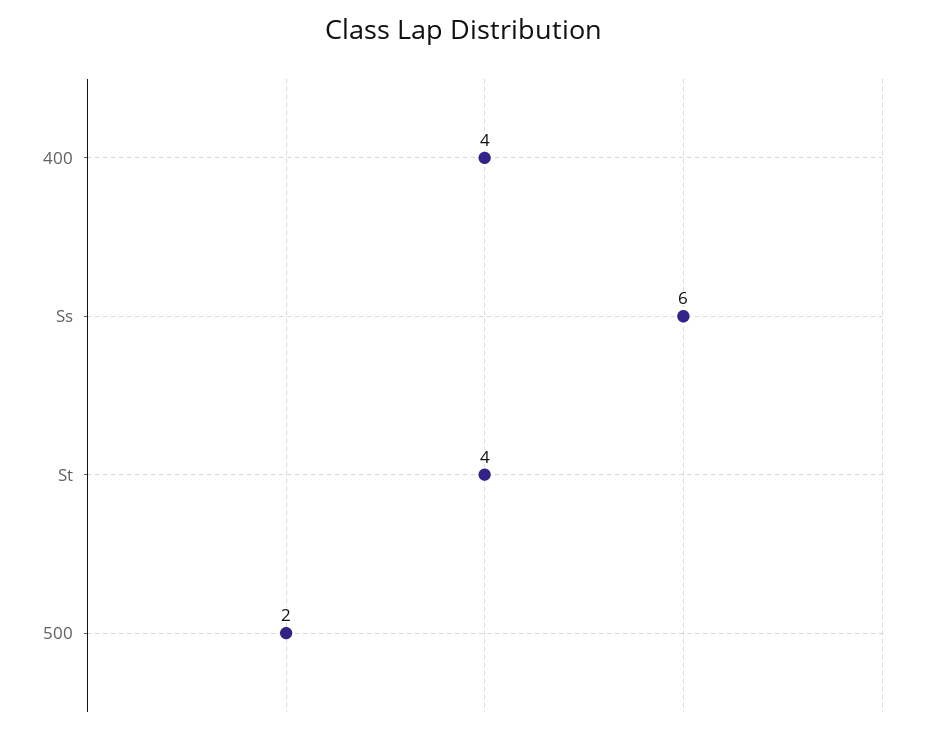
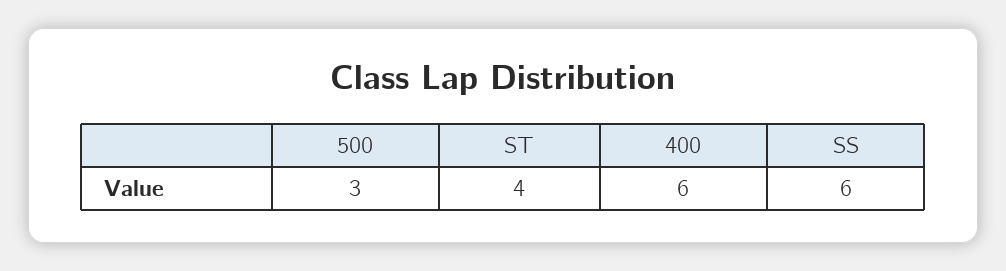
400: 4 -> 6
500: 2 -> 3

